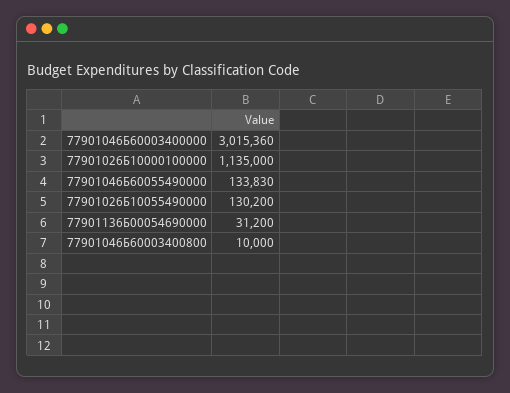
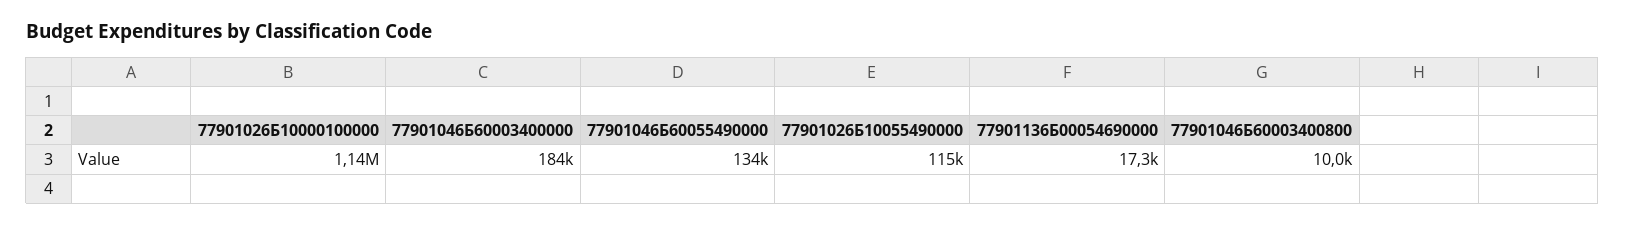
77901046Б60003400000: 3015360 -> 184000
77901026Б10055490000: 130200 -> 115000
77901136Б00054690000: 31200 -> 17300

